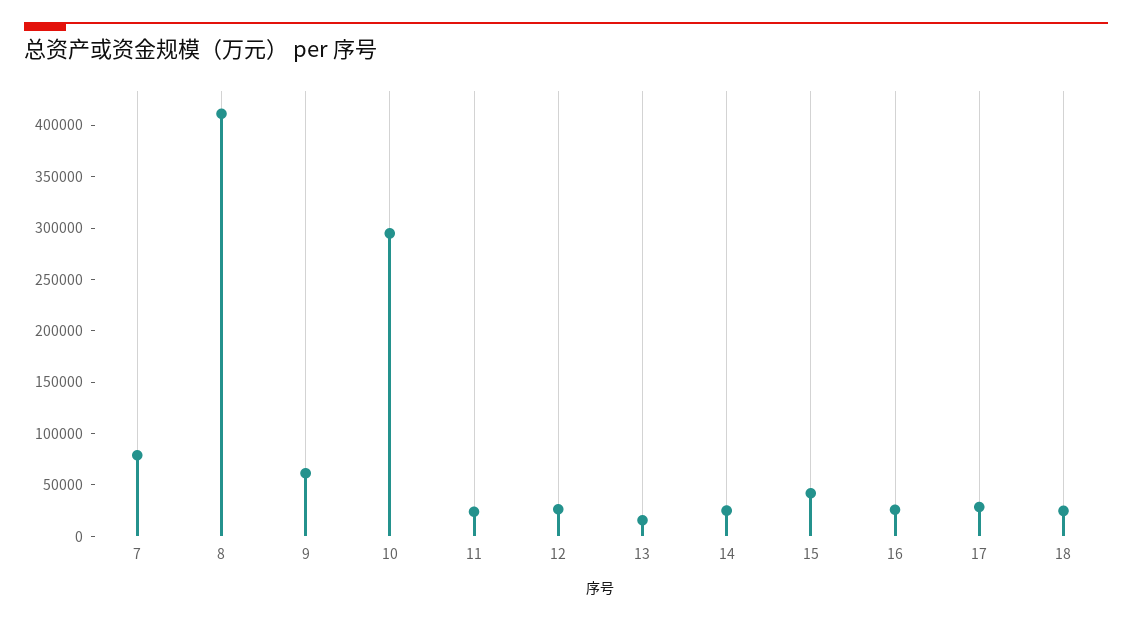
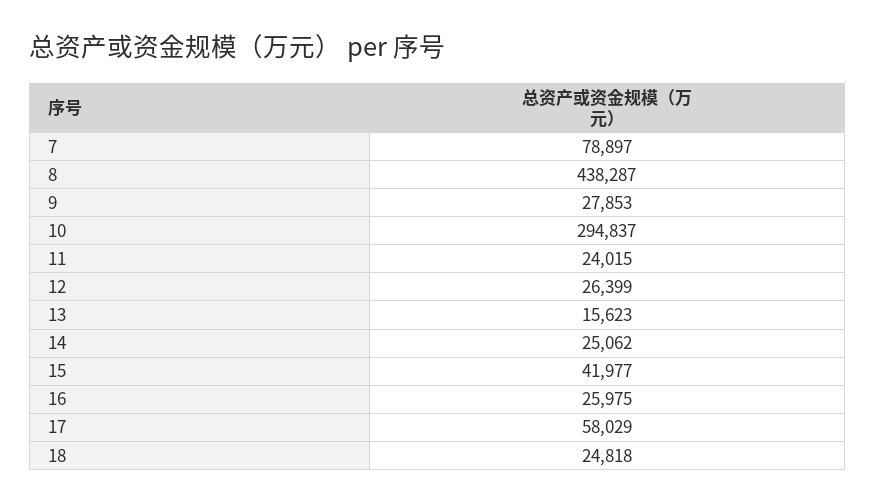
8: 410000 -> 438287
9: 60000 -> 27853
17: 30000 -> 58029

